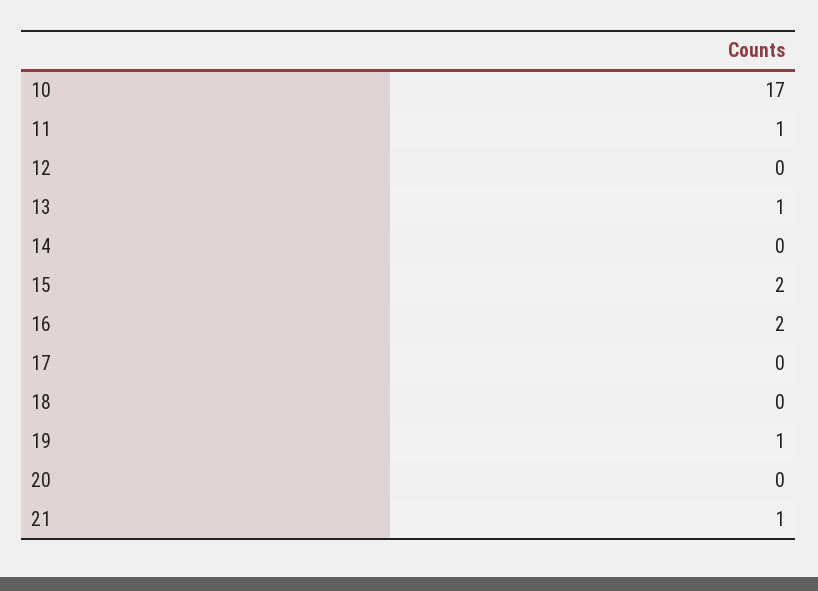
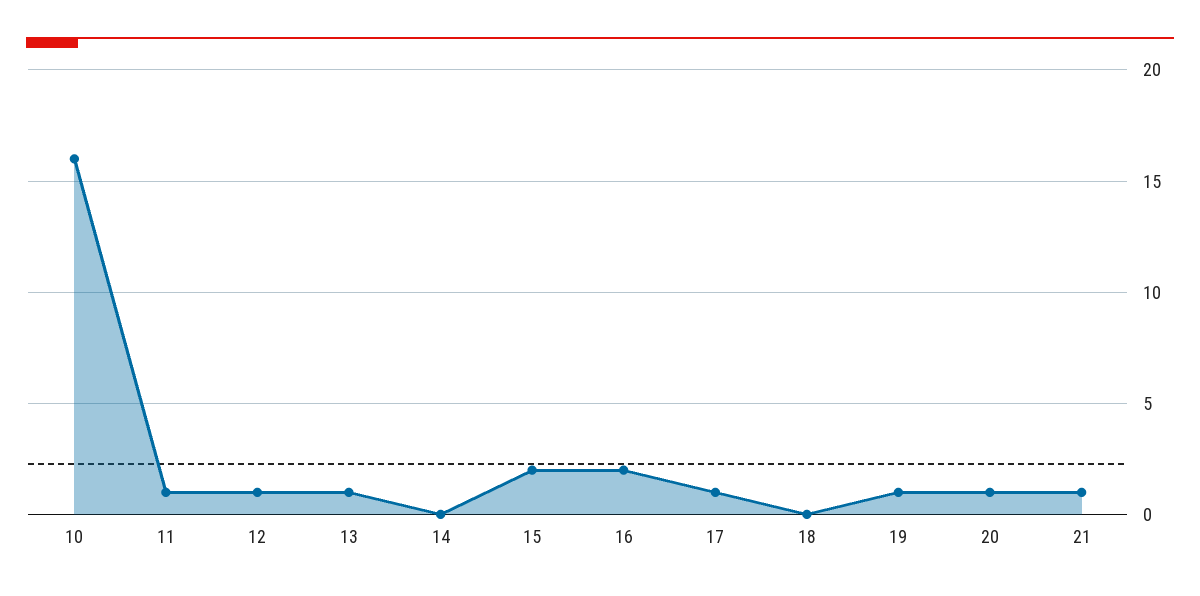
10: 17 -> 16
12: 0 -> 1
17: 0 -> 1
20: 0 -> 1

